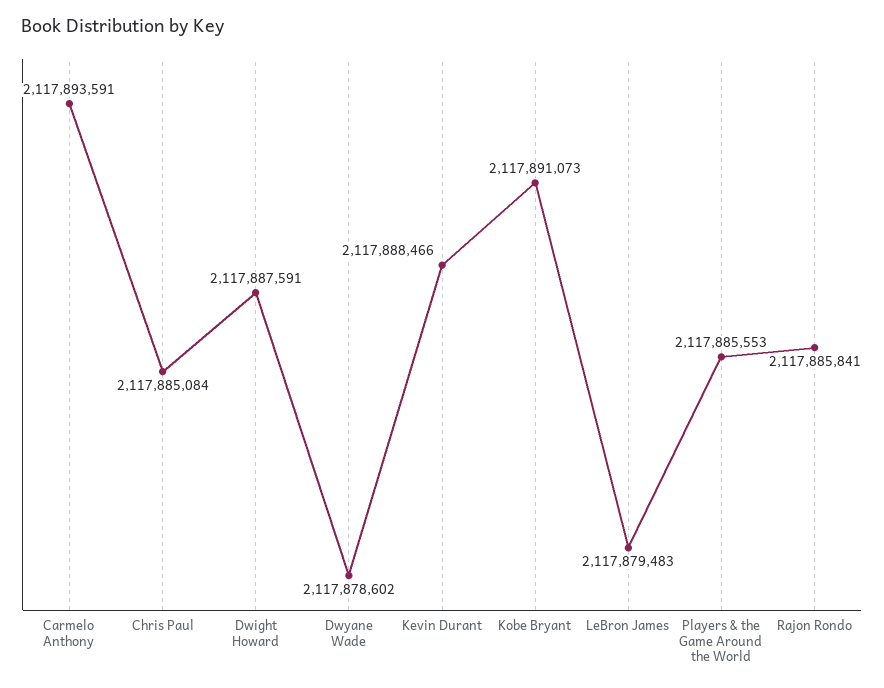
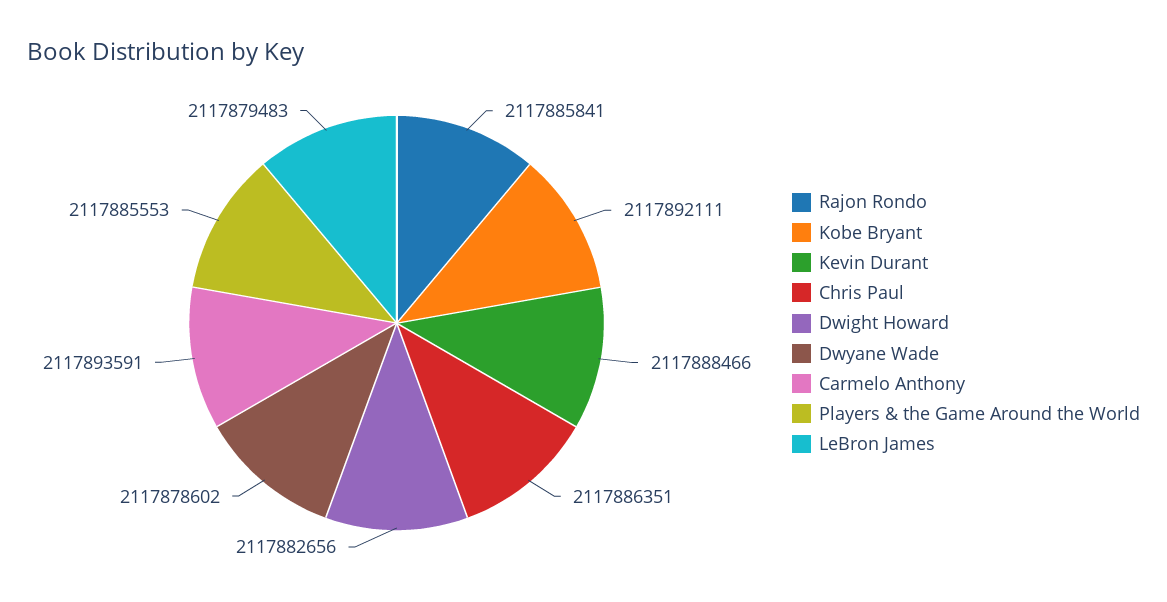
Chris Paul: 2117885084 -> 2117886351
Dwight Howard: 2117887591 -> 2117882656
Kobe Bryant: 2117891073 -> 2117892111

